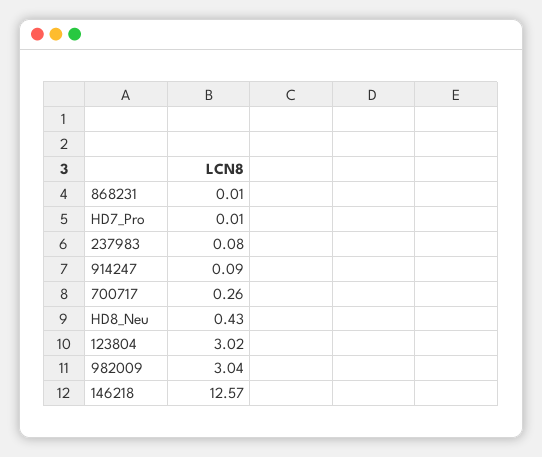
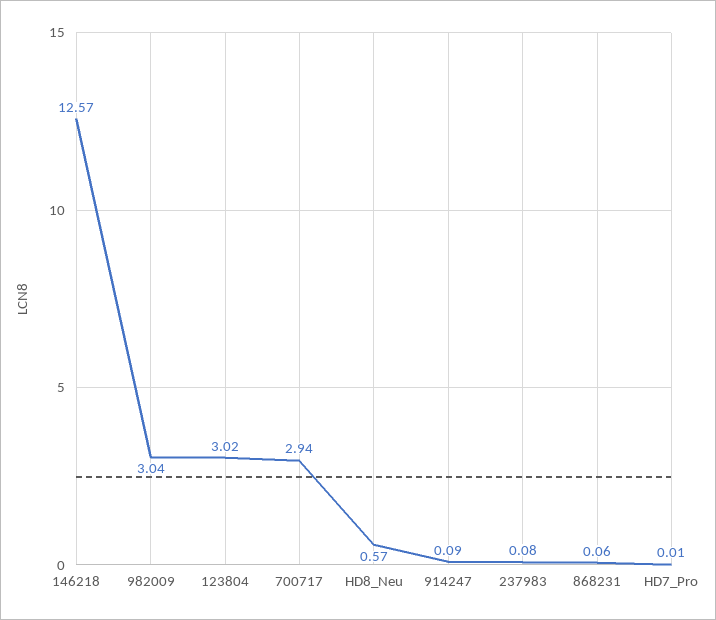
868231: 0.01 -> 0.06
700717: 0.26 -> 2.94
HD8_Neu: 0.43 -> 0.57

